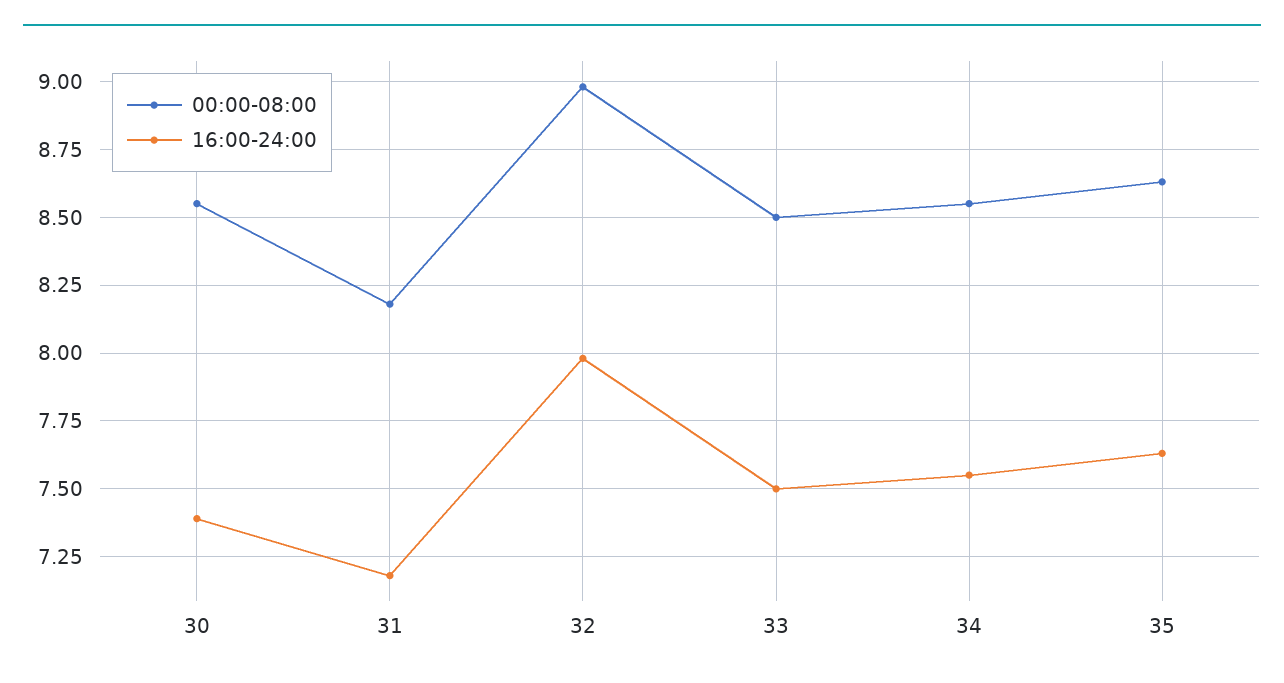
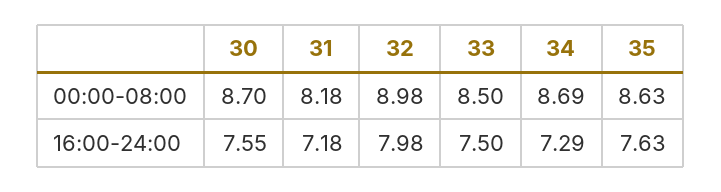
00:00-08:00, 30: 8.55 -> 8.7
16:00-24:00, 30: 7.4 -> 7.55
00:00-08:00, 34: 8.55 -> 8.69
16:00-24:00, 34: 7.55 -> 7.29

